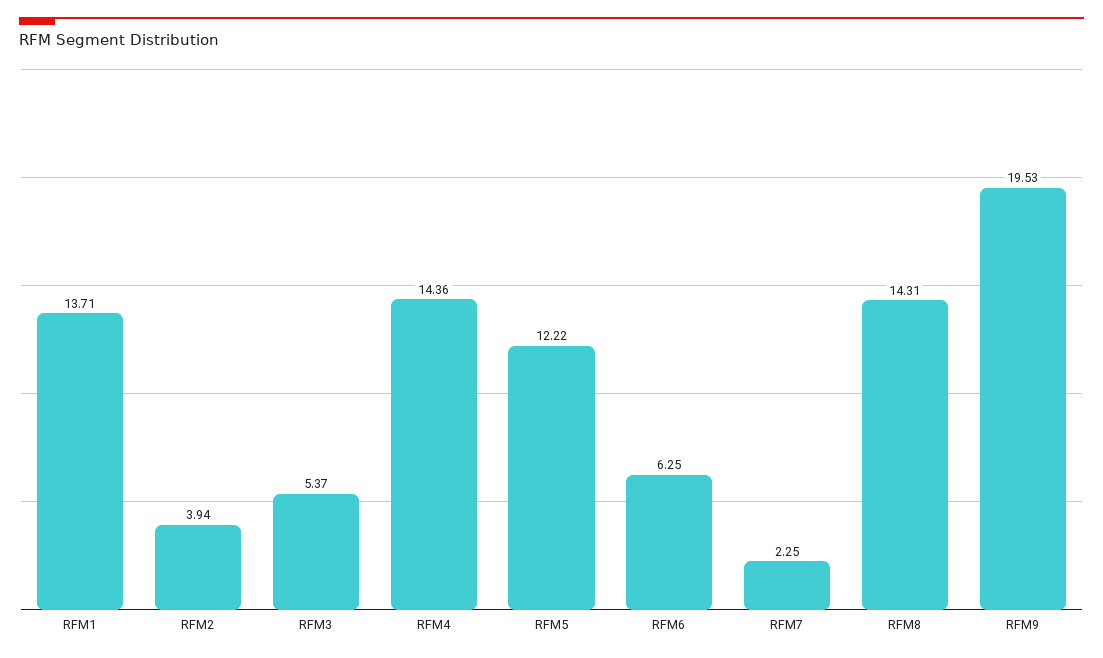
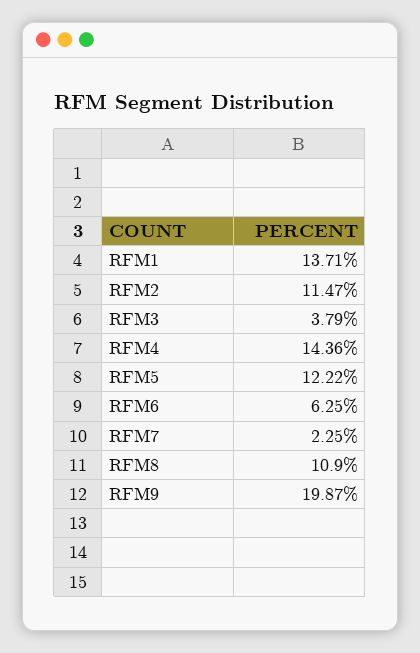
RFM2: 3.94 -> 11.47
RFM3: 5.37 -> 3.79
RFM8: 14.31 -> 10.9
RFM9: 19.53 -> 19.87

